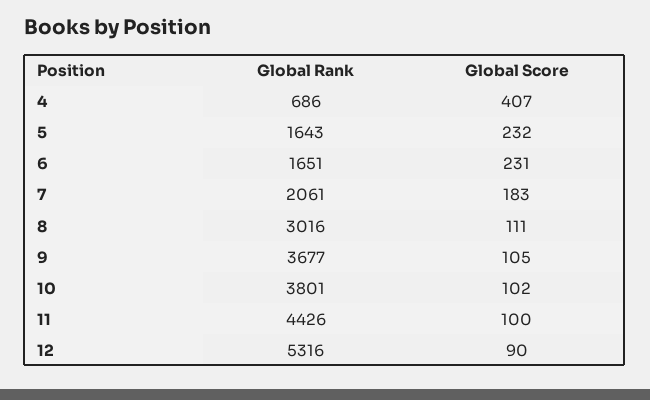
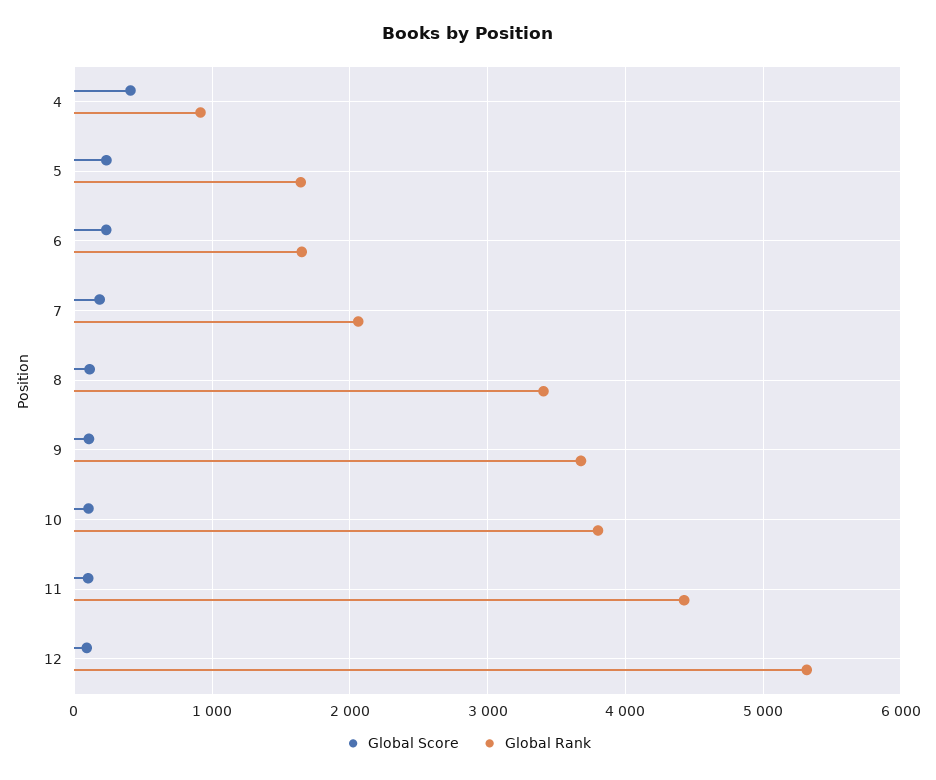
Global Rank, 4: 686 -> 900
Global Rank, 8: 3016 -> 3400

